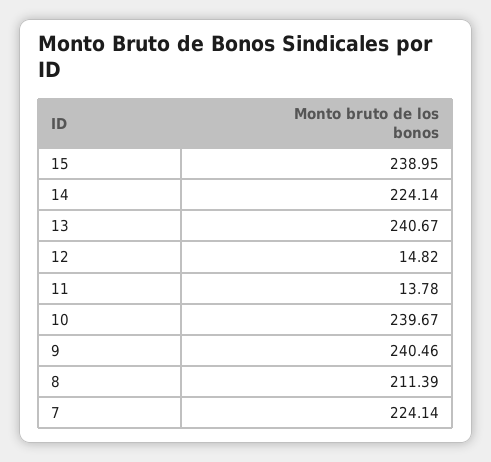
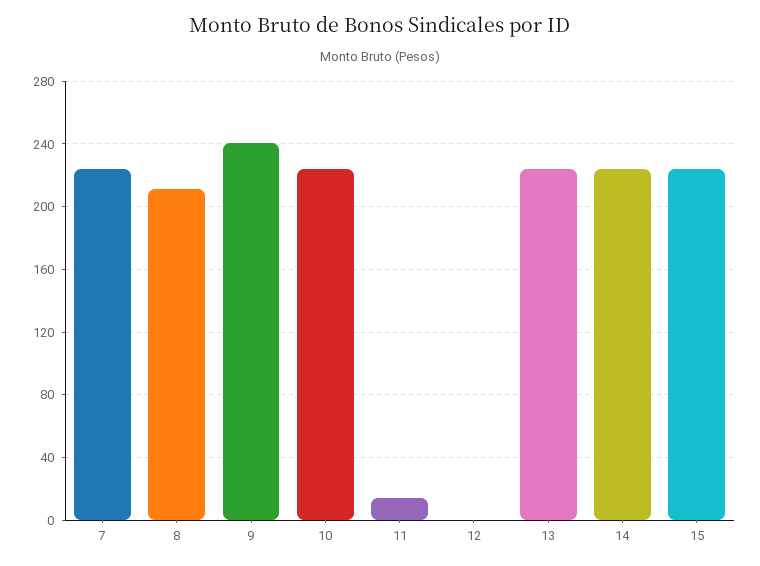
15: 238.95 -> 225
13: 240.67 -> 225
12: 14.82 -> 0
10: 239.67 -> 225

